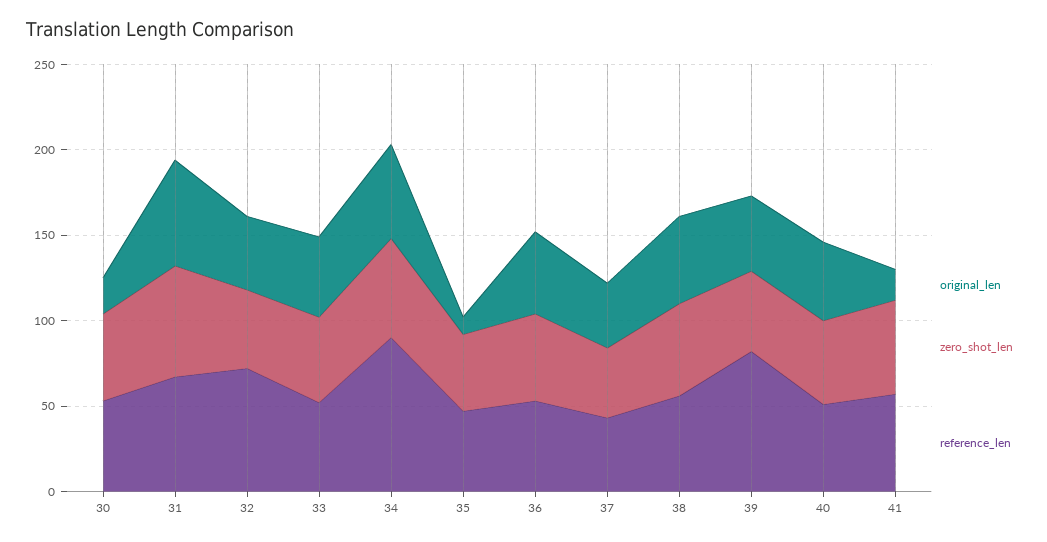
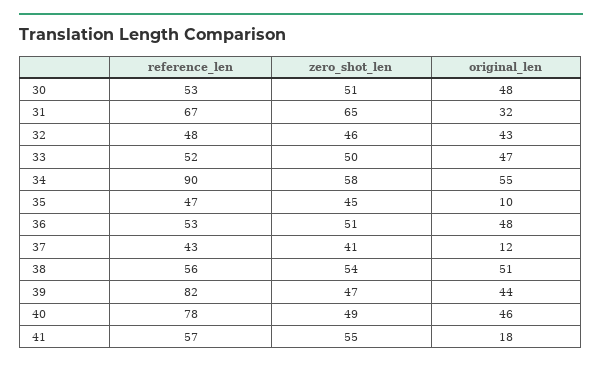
original_len, 30: 20 -> 48
original_len, 31: 60 -> 32
reference_len, 32: 70 -> 48
original_len, 37: 40 -> 12
reference_len, 40: 50 -> 78

